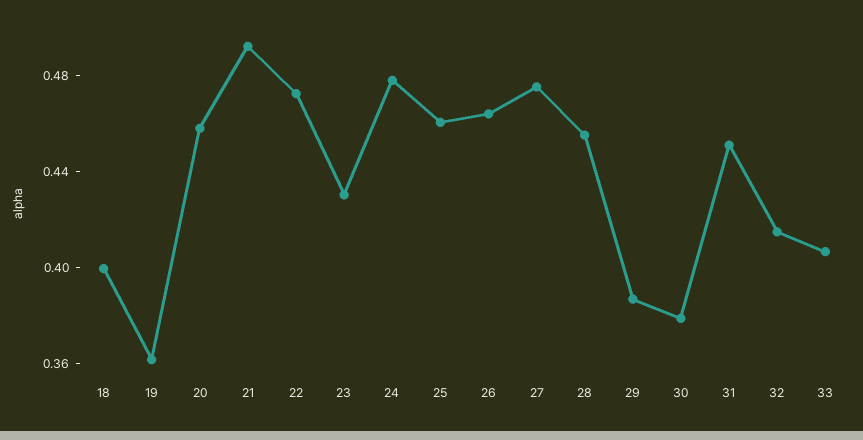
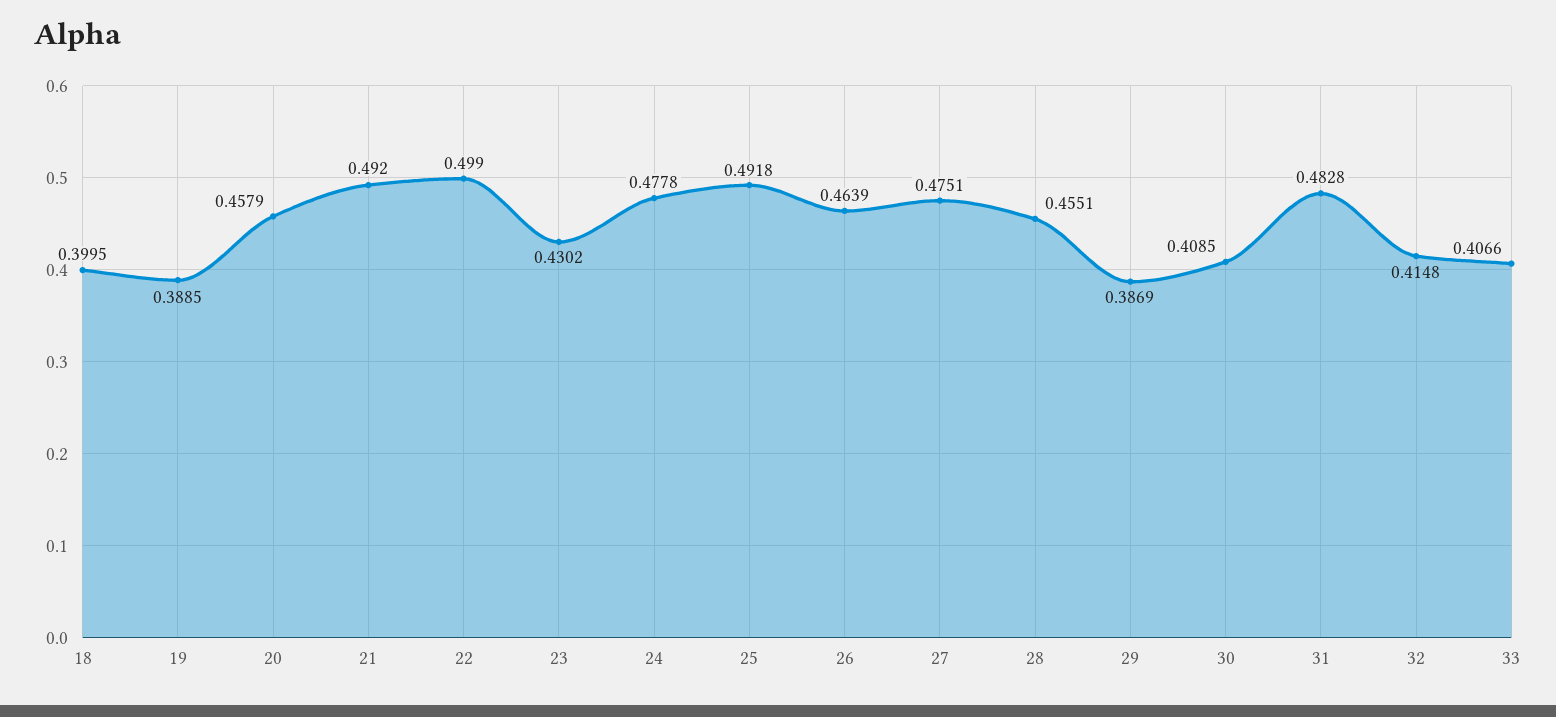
19: 0.36 -> 0.3885
22: 0.47 -> 0.499
25: 0.46 -> 0.4918
30: 0.38 -> 0.4085
31: 0.45 -> 0.4828

